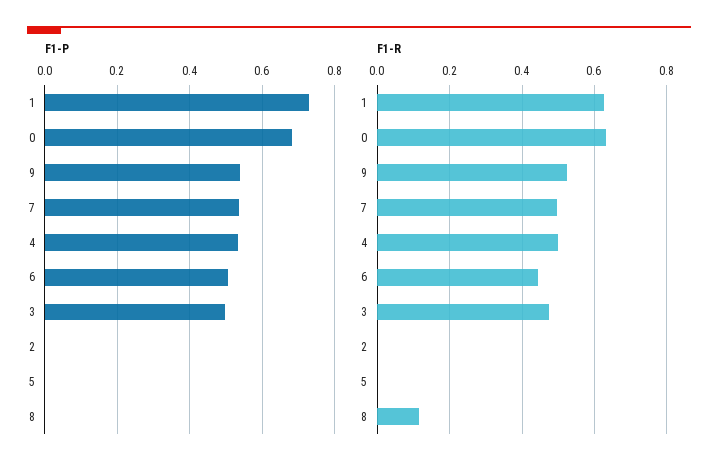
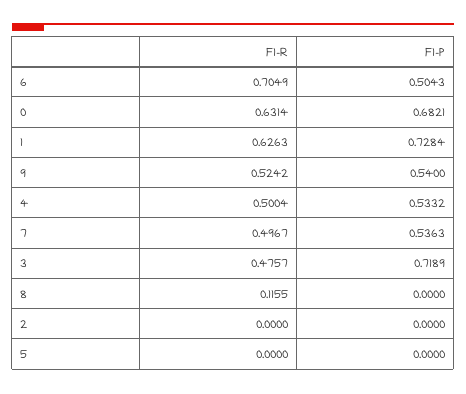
F1-P, 3: 0.5 -> 0.7189
F1-R, 6: 0.44 -> 0.7049

